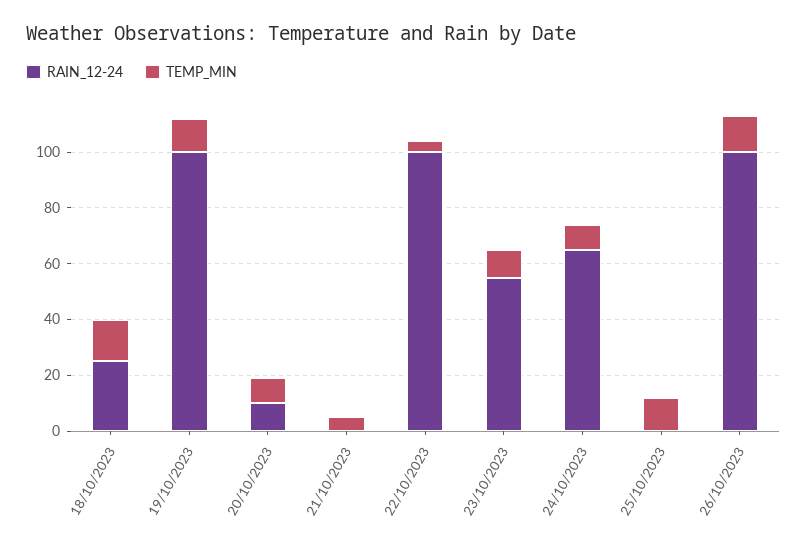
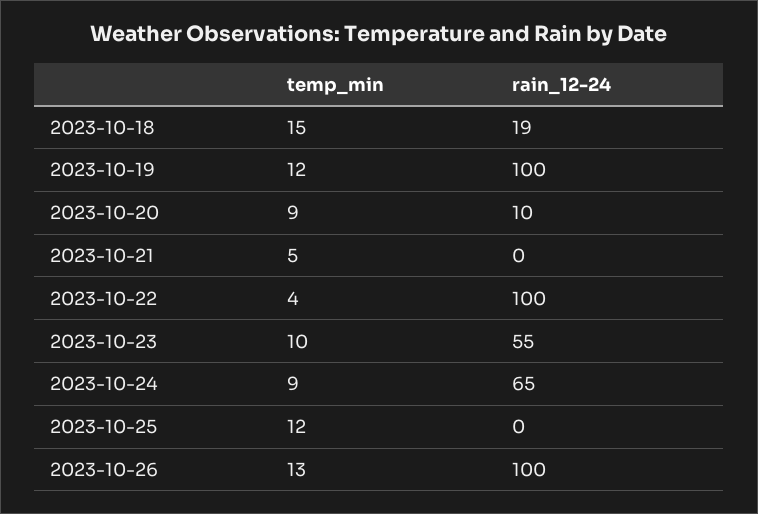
RAIN_12-24, 18/10/2023: 25 -> 19

